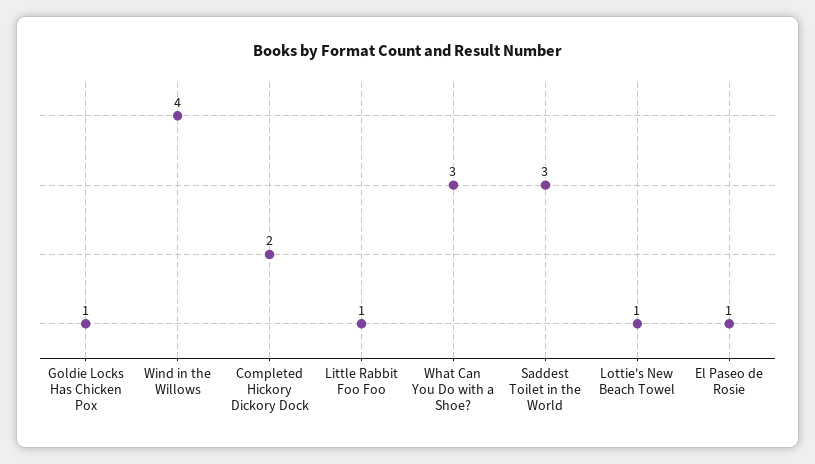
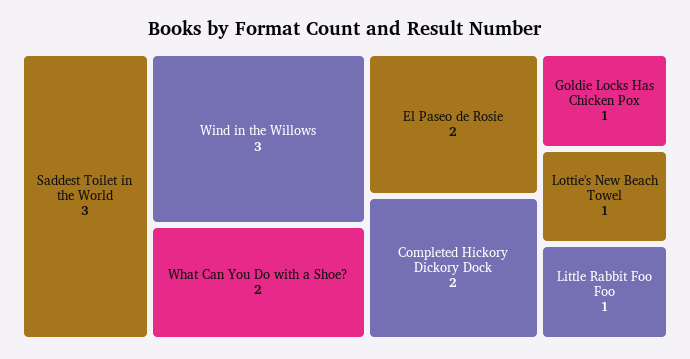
Wind in the Willows: 4 -> 3
What Can You Do with a Shoe?: 3 -> 2
El Paseo de Rosie: 1 -> 2

